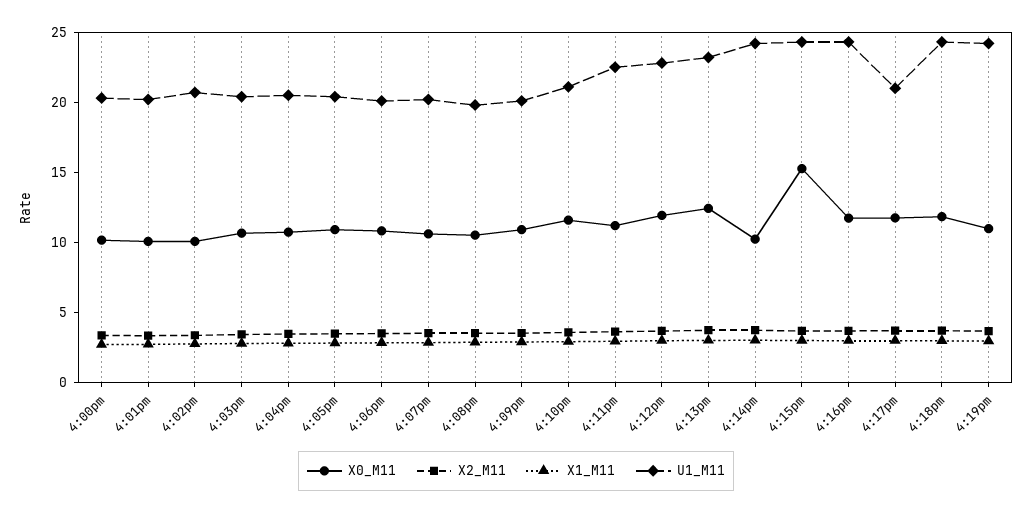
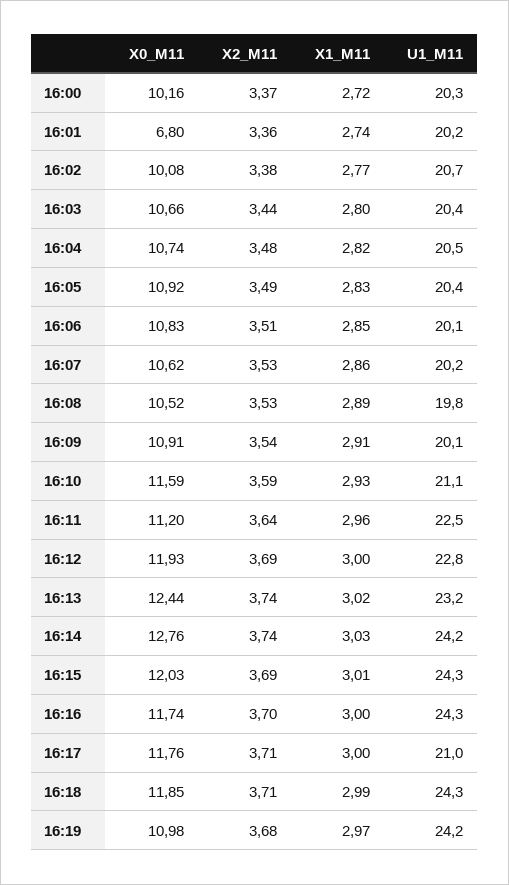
X0_M11, 4:01pm: 10 -> 6.8
X0_M11, 4:14pm: 10 -> 12.76
X0_M11, 4:15pm: 15 -> 12.03

